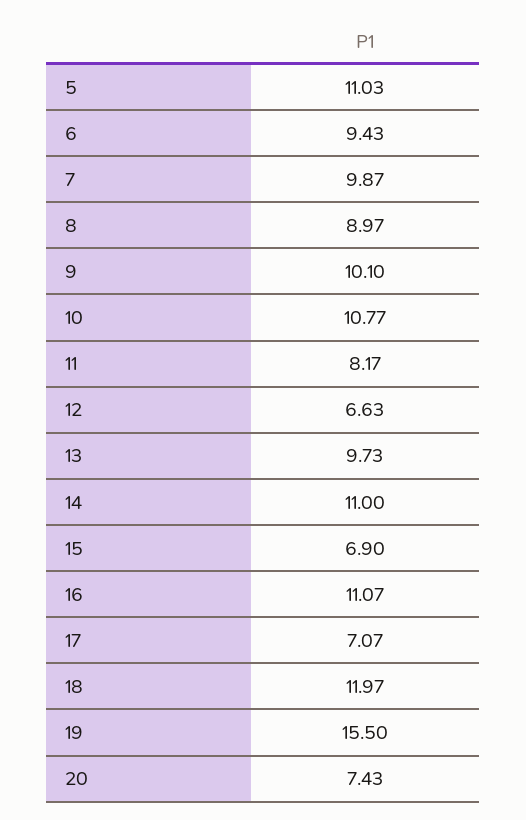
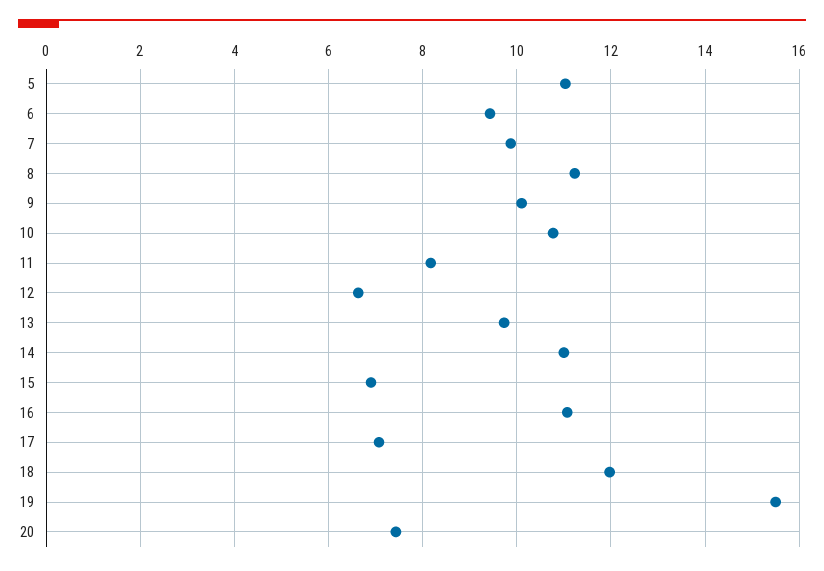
8: 8.97 -> 11.2

